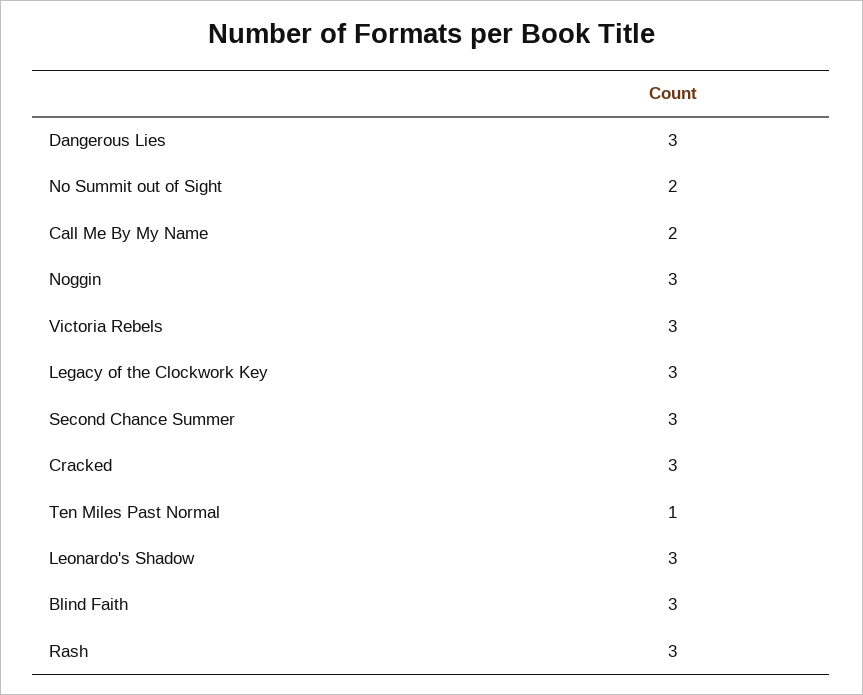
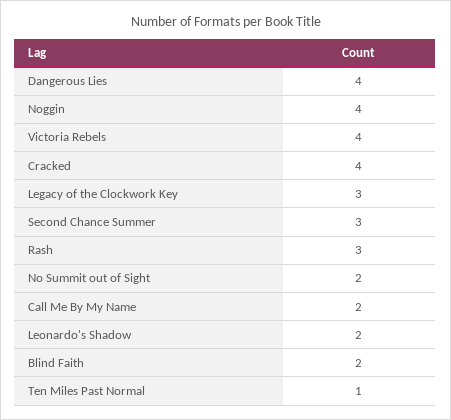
Dangerous Lies: 3 -> 4
Noggin: 3 -> 4
Victoria Rebels: 3 -> 4
Cracked: 3 -> 4
Leonardo's Shadow: 3 -> 2
Blind Faith: 3 -> 2

